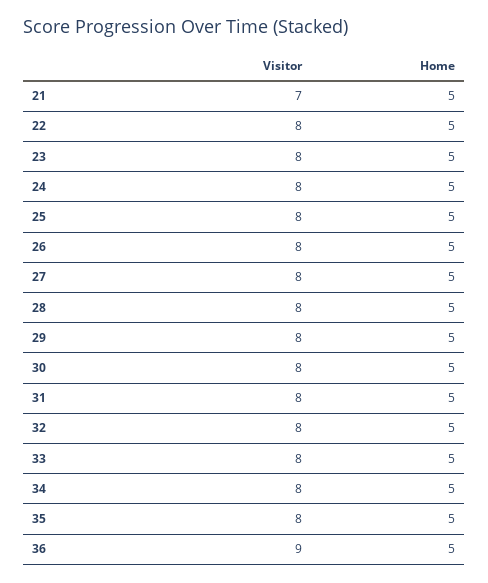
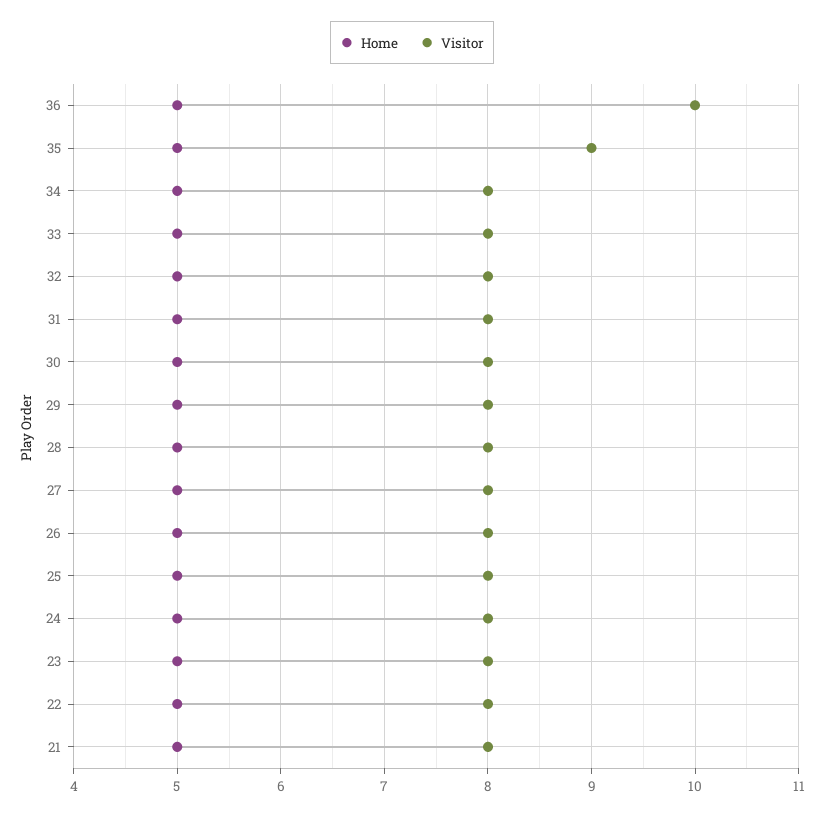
Visitor, 21: 7 -> 8
Visitor, 35: 8 -> 9
Visitor, 36: 9 -> 10

